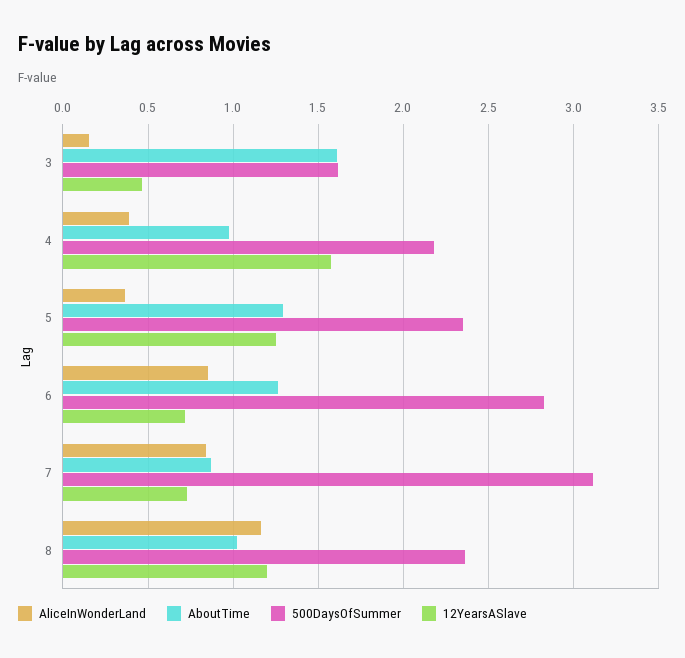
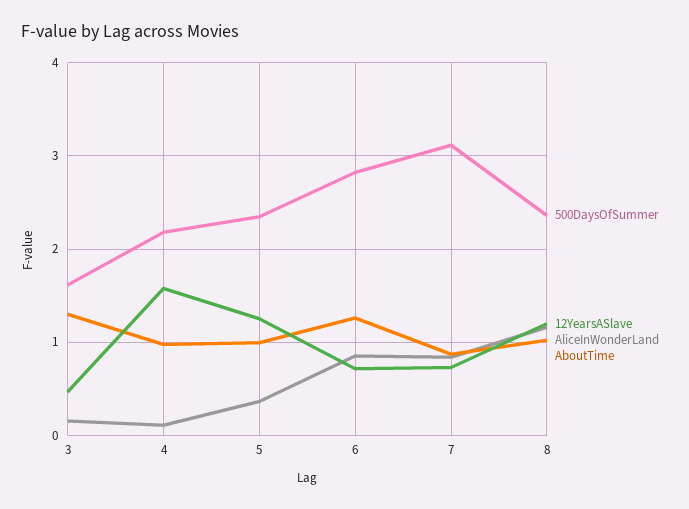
AboutTime, 3: 1.6 -> 1.3
AliceInWonderLand, 4: 0.4 -> 0.1
AboutTime, 5: 1.3 -> 1

